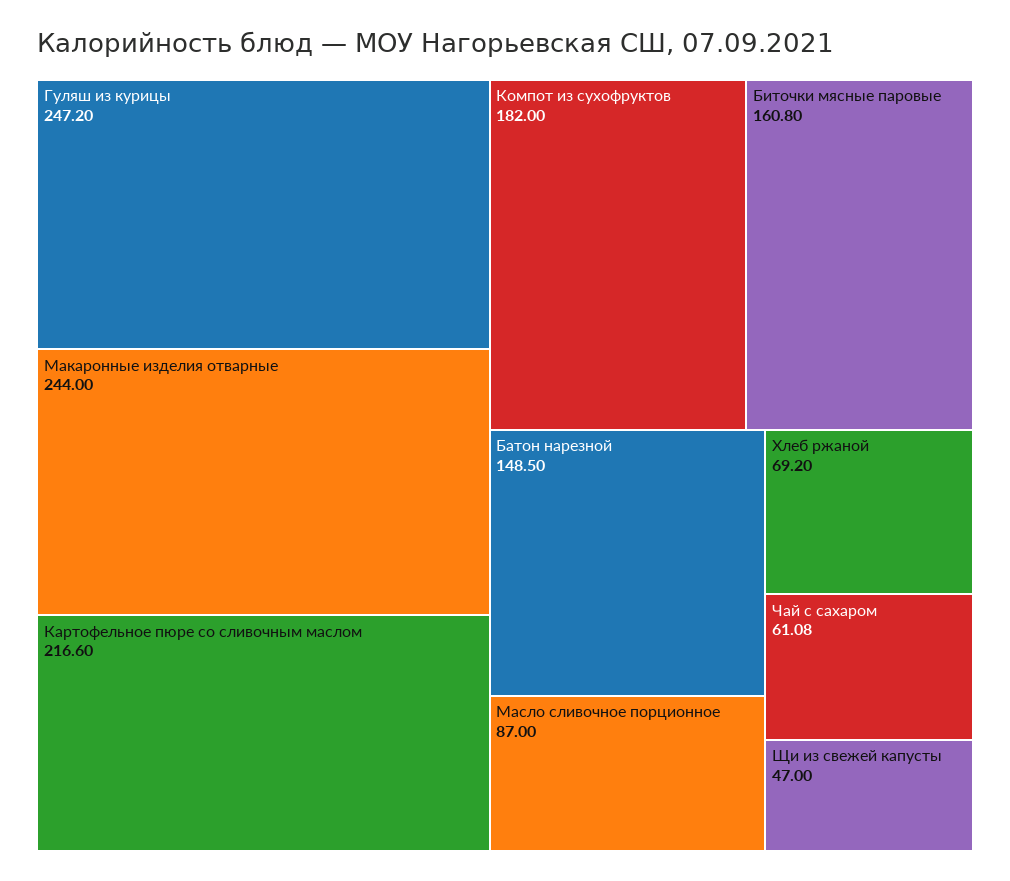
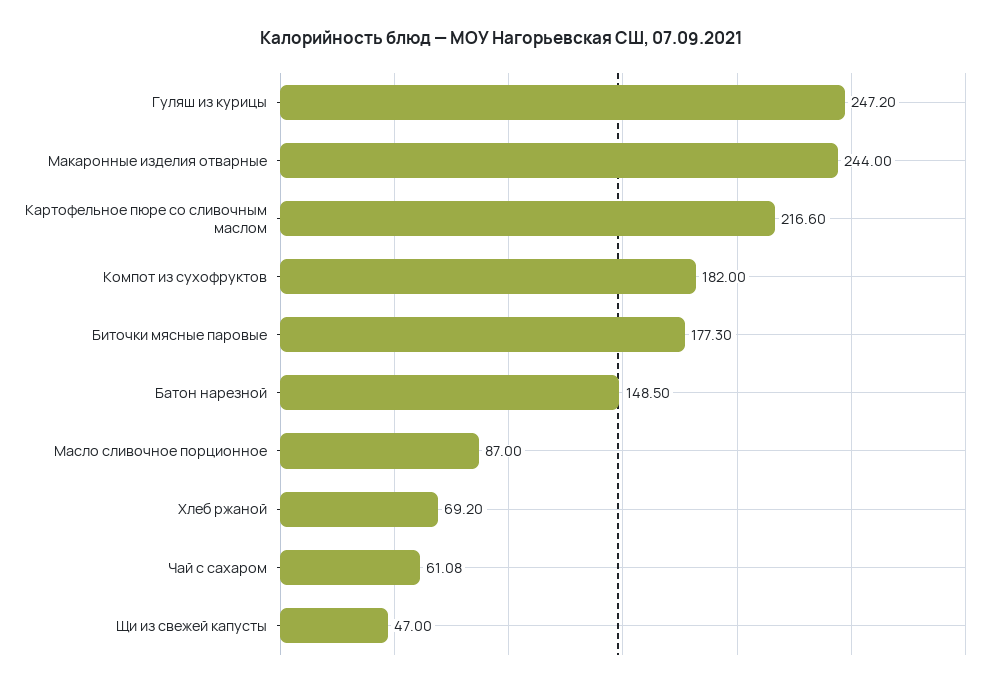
Биточки мясные паровые: 160.8 -> 177.3

